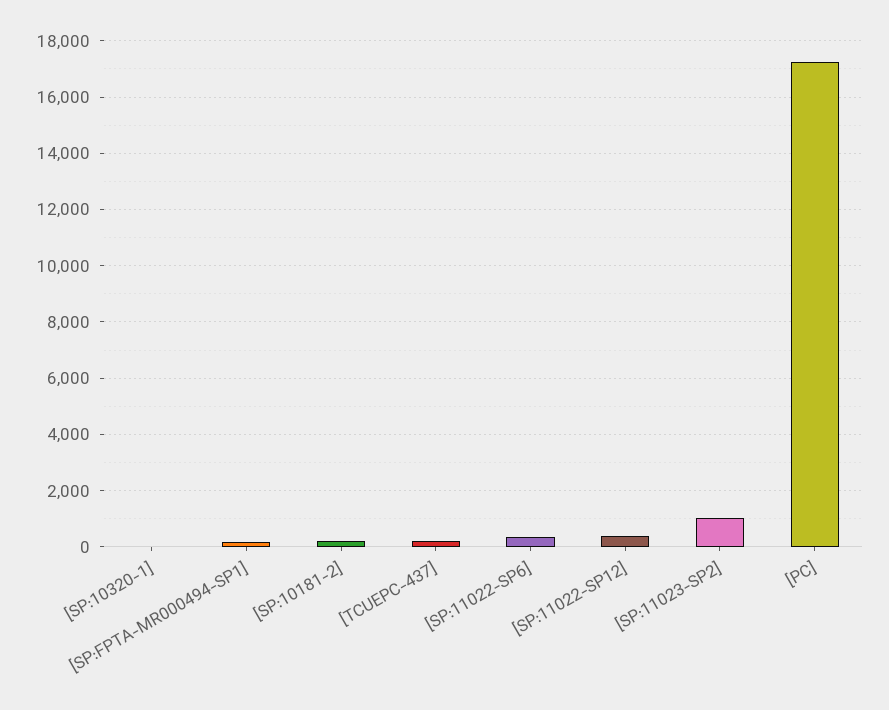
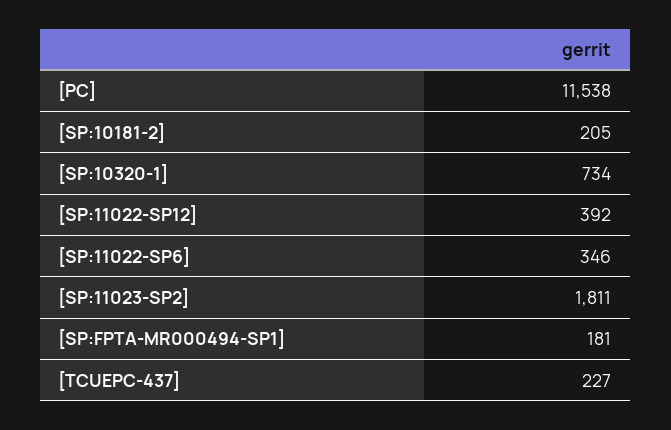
[SP:10320-1]: 0 -> 734
[SP:11023-SP2]: 1000 -> 1811
[PC]: 17250 -> 11538

